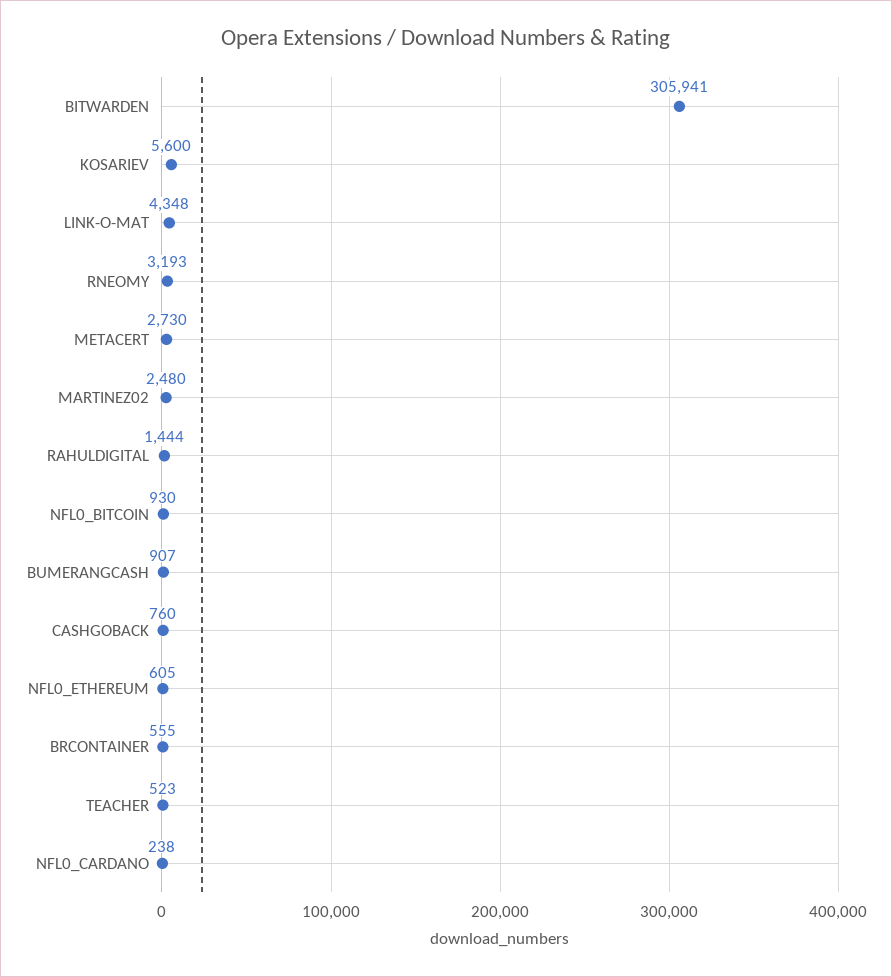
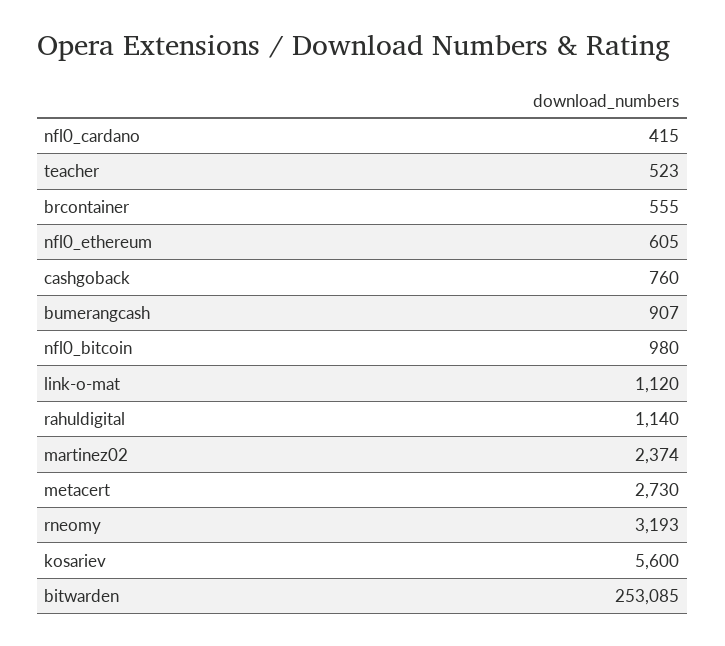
BITWARDEN: 305941 -> 253085
LINK-O-MAT: 4348 -> 1120
MARTINEZ02: 2480 -> 2374
RAHULDIGITAL: 1444 -> 1140
NFL0_BITCOIN: 930 -> 980
NFL0_CARDANO: 238 -> 415

